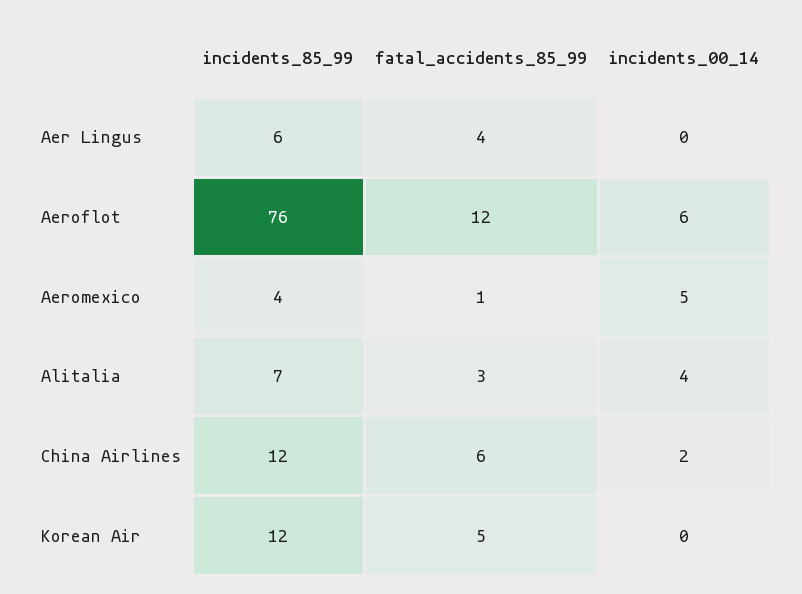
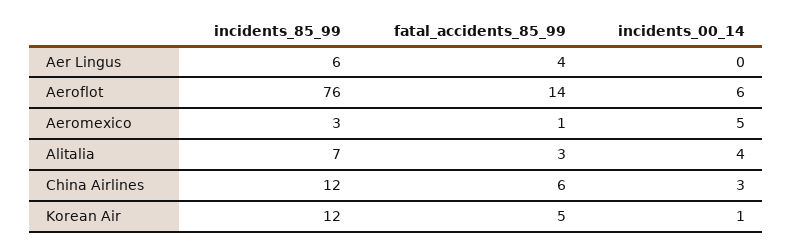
fatal_accidents_85_99, Aeroflot: 12 -> 14
incidents_85_99, Aeromexico: 4 -> 3
incidents_00_14, China Airlines: 2 -> 3
incidents_00_14, Korean Air: 0 -> 1

